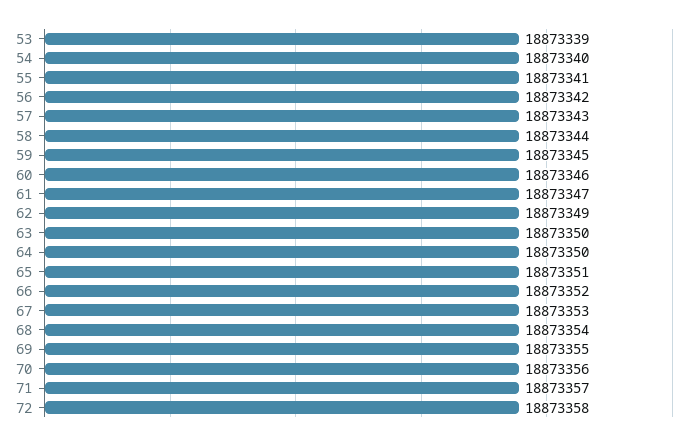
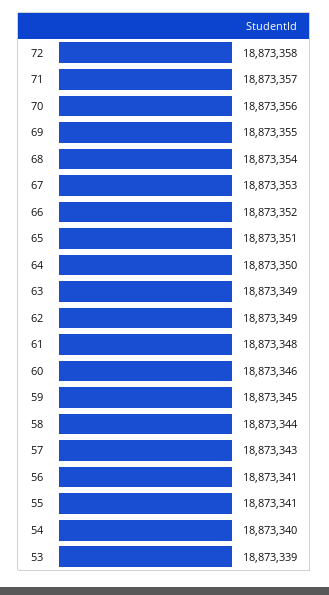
56: 18873342 -> 18873341
61: 18873347 -> 18873348
63: 18873350 -> 18873349

